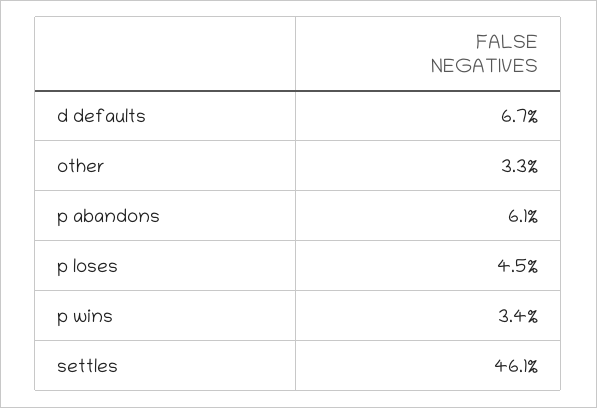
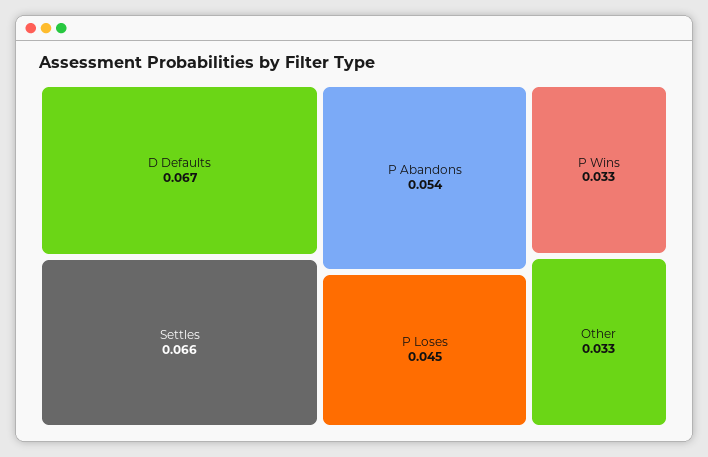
p abandons: 0.061 -> 0.054
p wins: 0.034 -> 0.033
settles: 0.461 -> 0.066

